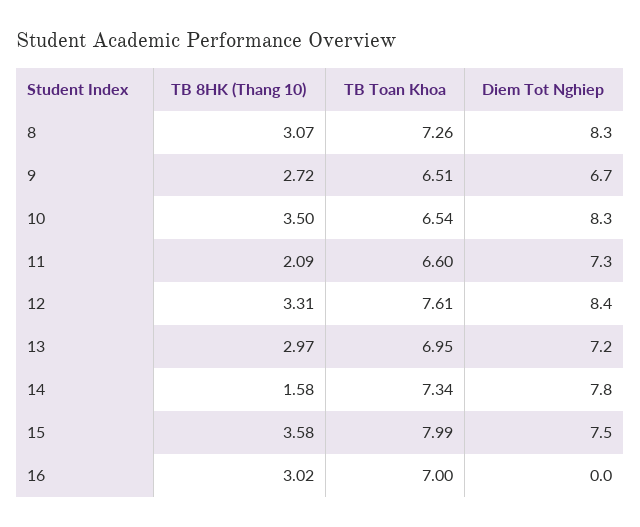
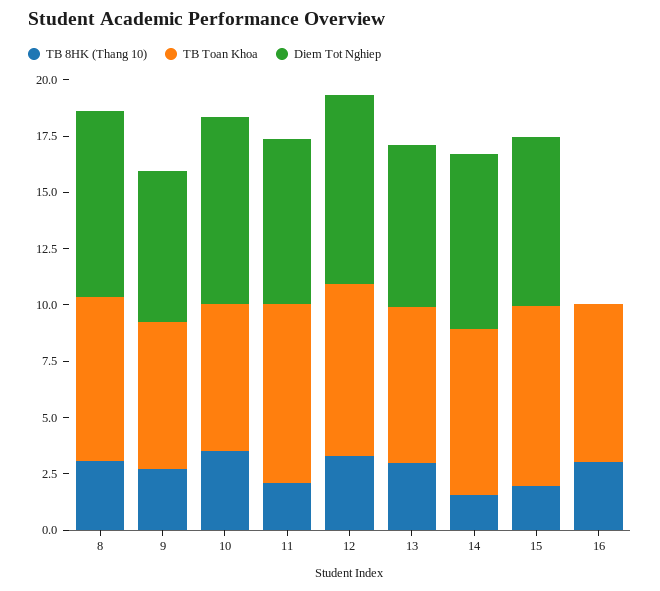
TB Toan Khoa, 11: 6.6 -> 8
TB 8HK (Thang 10), 15: 3.58 -> 2

